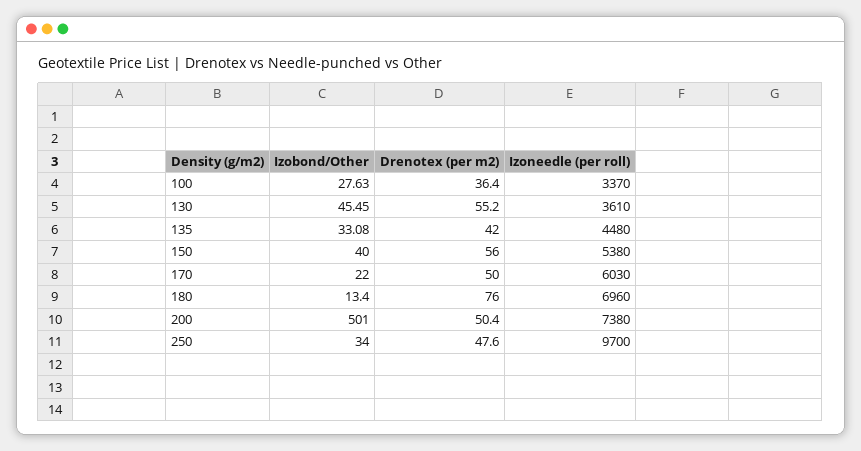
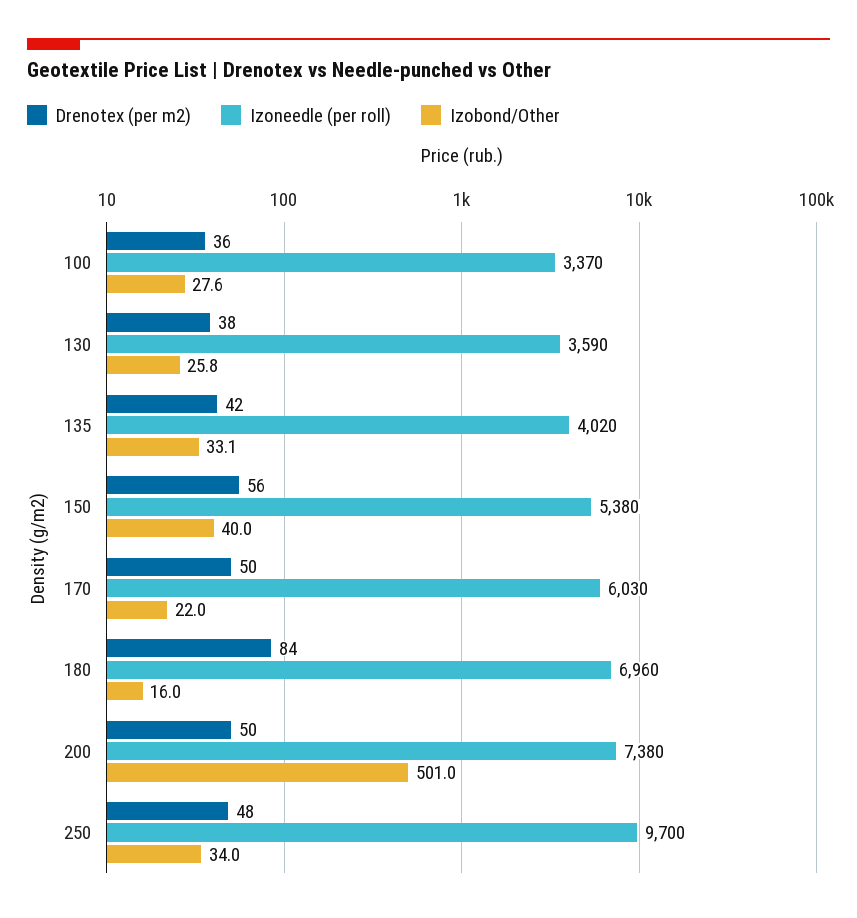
Izobond/Other, 130: 45.45 -> 25.8
Drenotex (per m2), 130: 55.2 -> 38
Izoneedle (per roll), 130: 3610 -> 3590
Izoneedle (per roll), 135: 4480 -> 4020
Izobond/Other, 180: 13.4 -> 16
Drenotex (per m2), 180: 76 -> 84

